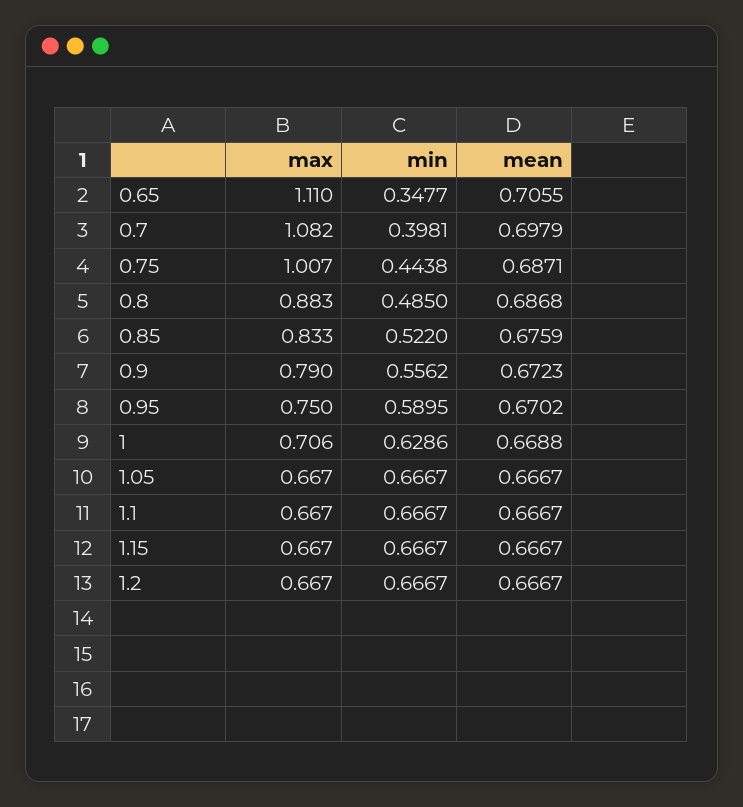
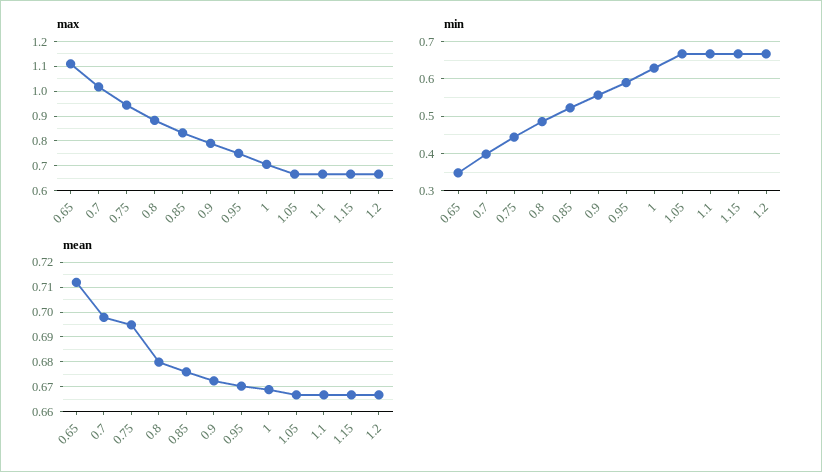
mean, 0.65: 0.7055 -> 0.7125
max, 0.7: 1.082 -> 1.025
max, 0.75: 1.007 -> 0.95
mean, 0.75: 0.6871 -> 0.695
mean, 0.8: 0.6868 -> 0.68

